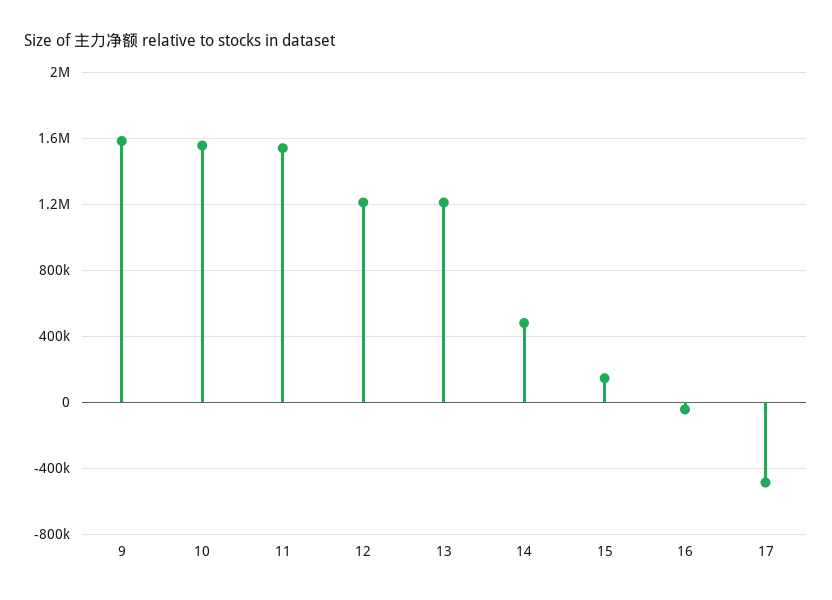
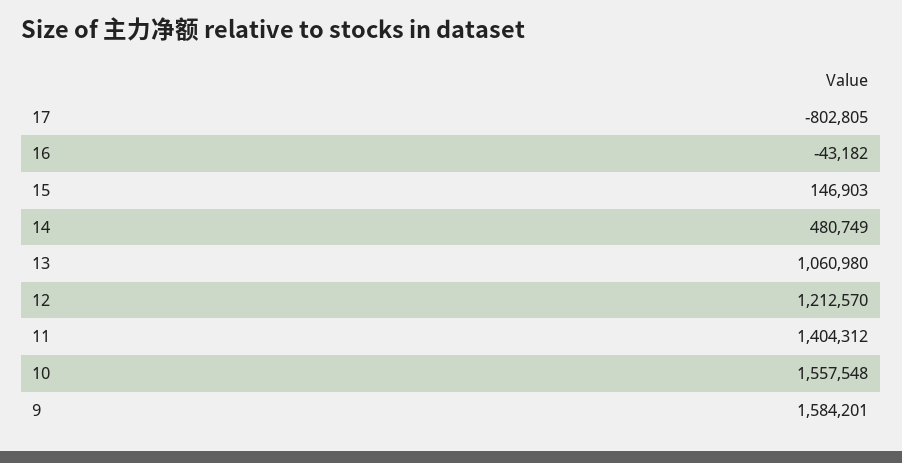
11: 1550000 -> 1404312
13: 1200000 -> 1060980
17: -500000 -> -802805

